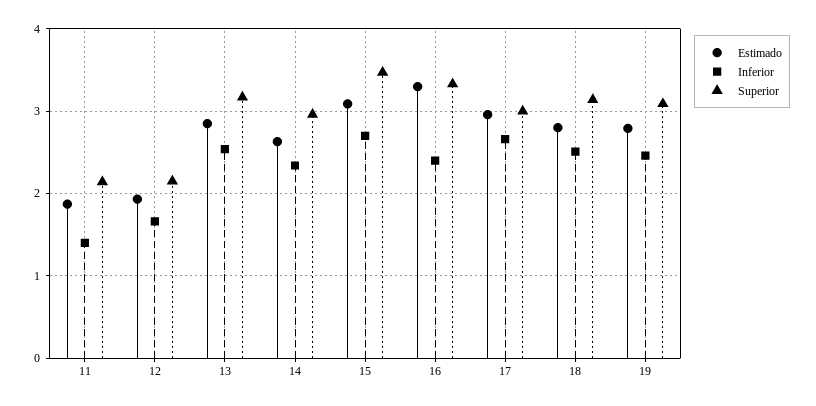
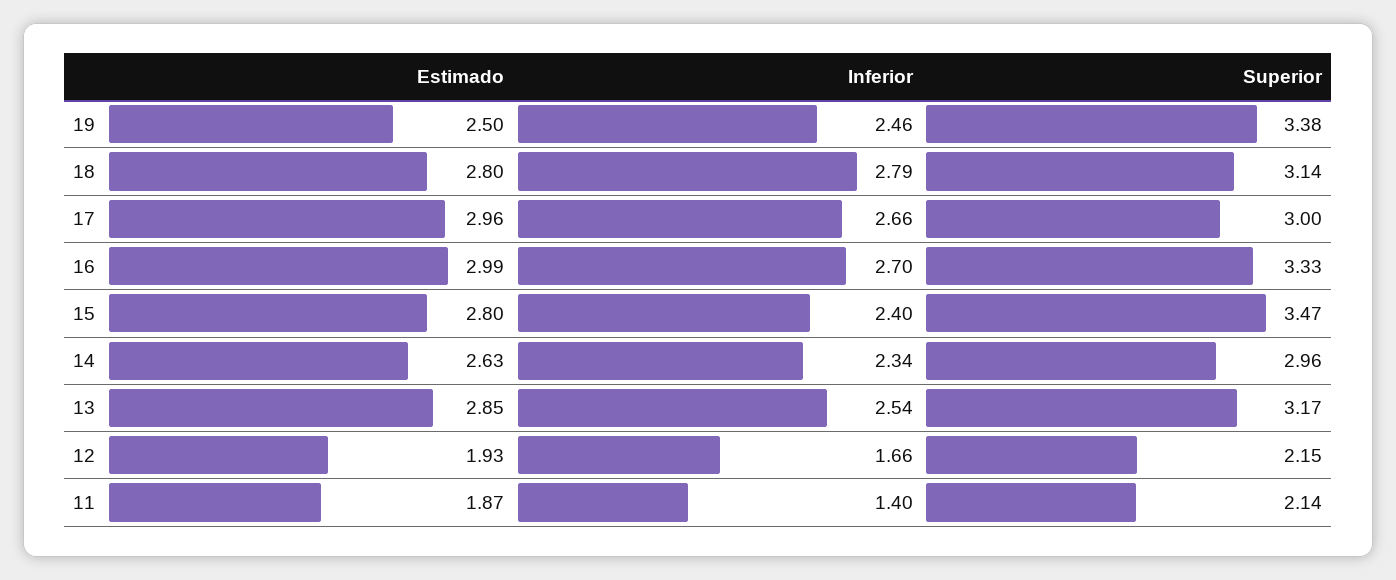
Estimado, 15: 3.1 -> 2.8
Inferior, 15: 2.7 -> 2.4
Estimado, 16: 3.3 -> 2.99
Inferior, 16: 2.4 -> 2.7
Inferior, 18: 2.5 -> 2.79
Estimado, 19: 2.8 -> 2.5
Superior, 19: 3.1 -> 3.38

